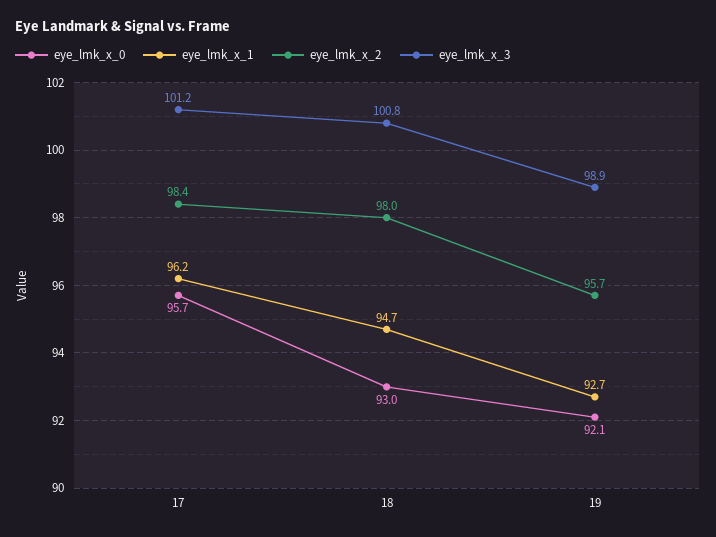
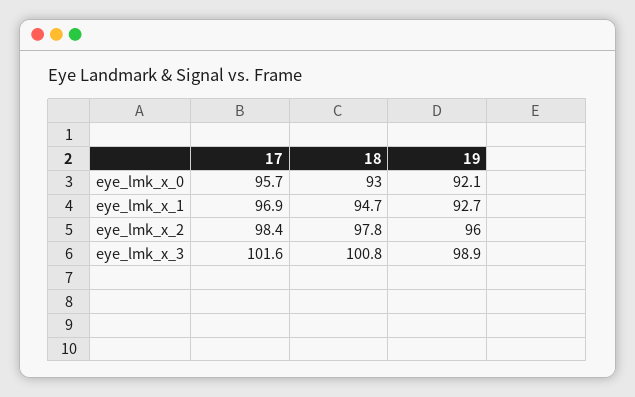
eye_lmk_x_1, 17: 96.2 -> 96.9
eye_lmk_x_3, 17: 101.2 -> 101.6
eye_lmk_x_2, 18: 98 -> 97.8
eye_lmk_x_2, 19: 95.7 -> 96

